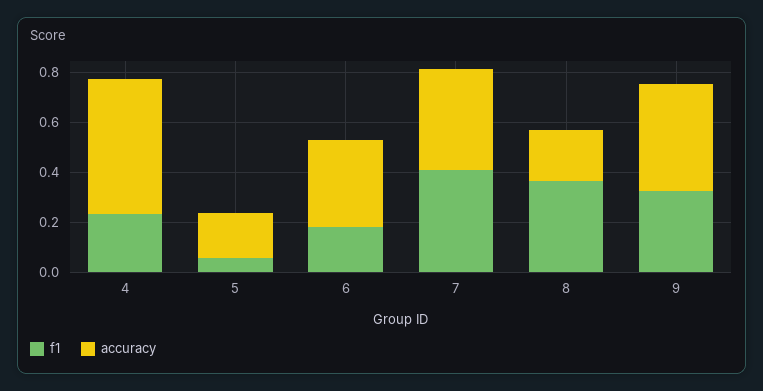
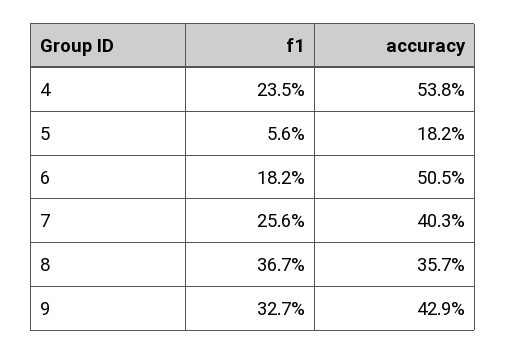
accuracy, 6: 0.35 -> 0.505
f1, 7: 0.4 -> 0.256
accuracy, 8: 0.2 -> 0.357

